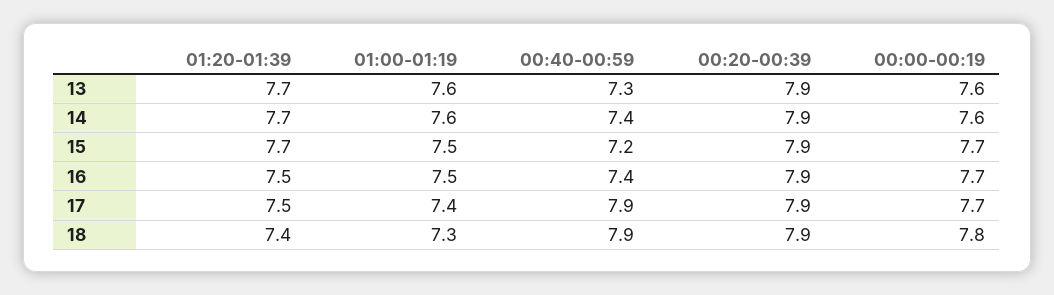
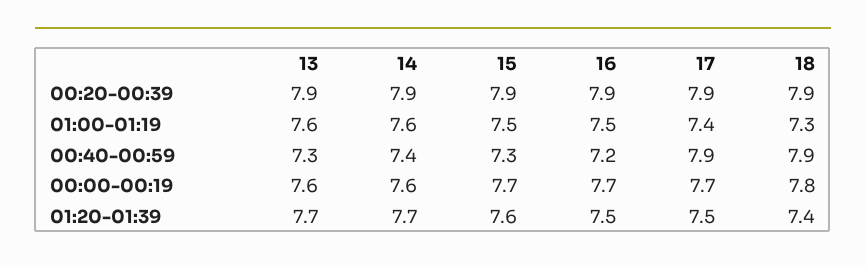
01:20-01:39, 15: 7.7 -> 7.6
00:40-00:59, 15: 7.2 -> 7.3
00:40-00:59, 16: 7.4 -> 7.2

